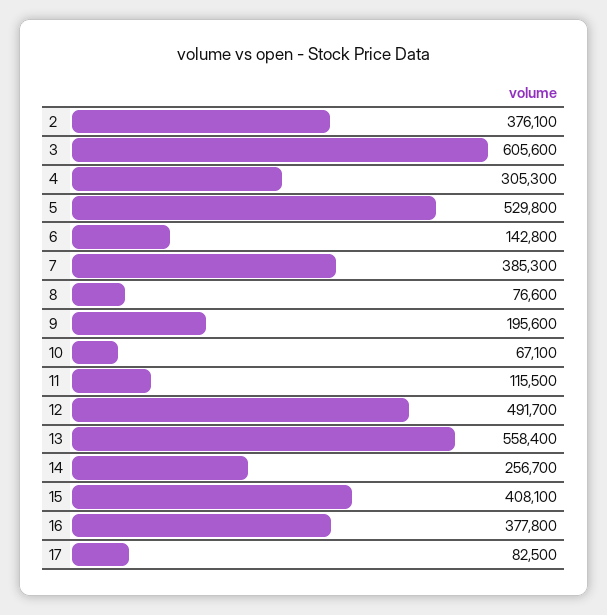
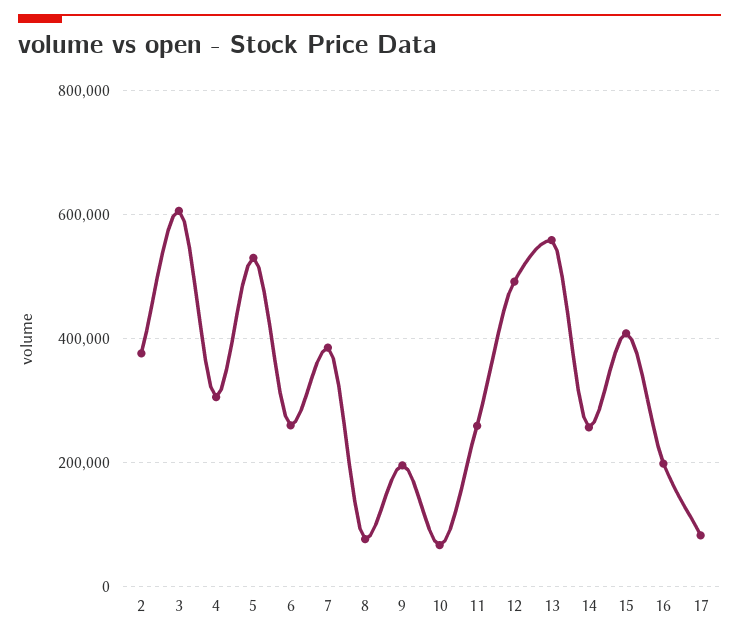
6: 142800 -> 260000
11: 115500 -> 260000
16: 377800 -> 200000

